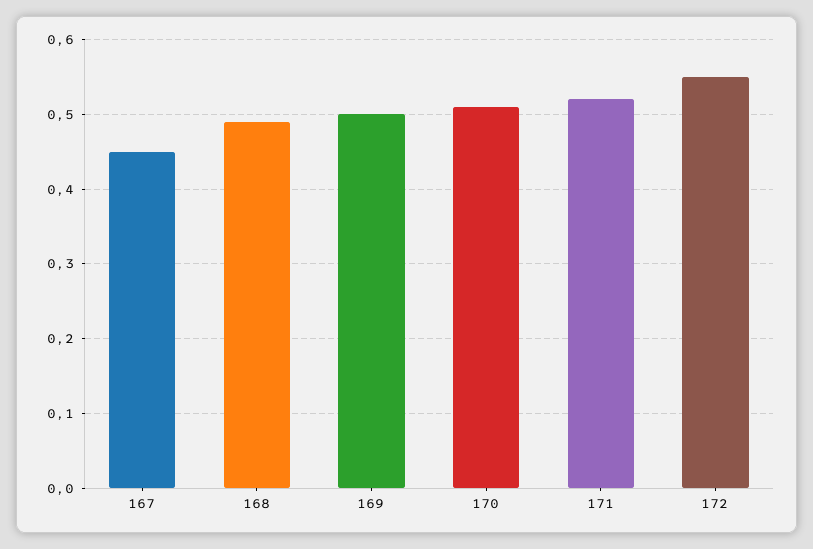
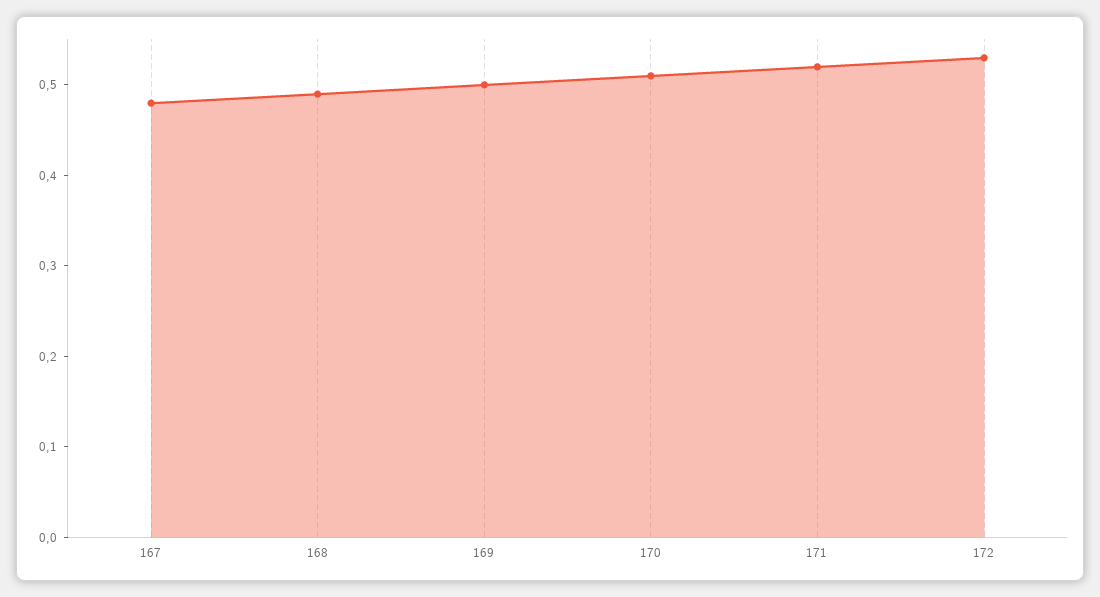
167: 0.45 -> 0.48
172: 0.55 -> 0.53

